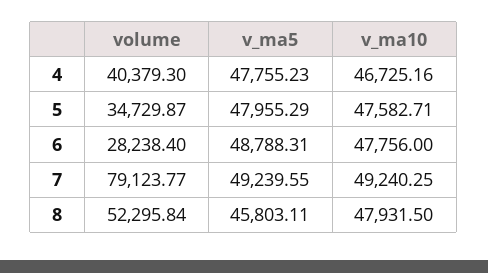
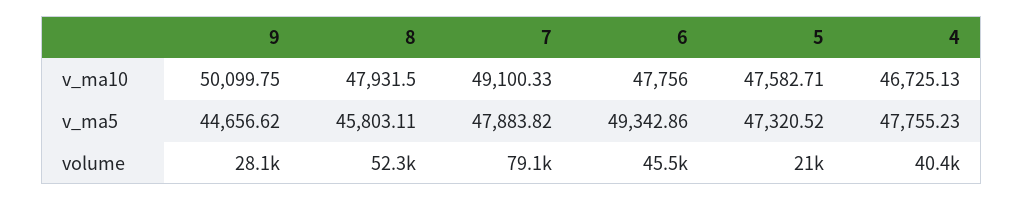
v_ma10, 4: 46725.16 -> 46725.13
volume, 5: 34729.87 -> 21000
v_ma5, 5: 47955.29 -> 47320.52
volume, 6: 28238.4 -> 45500
v_ma5, 6: 48788.31 -> 49342.86
v_ma5, 7: 49239.55 -> 47883.82
v_ma10, 7: 49240.25 -> 49100.33
v_ma10, 9: none -> 50099.75
v_ma5, 9: none -> 44656.62
volume, 9: none -> 28100

